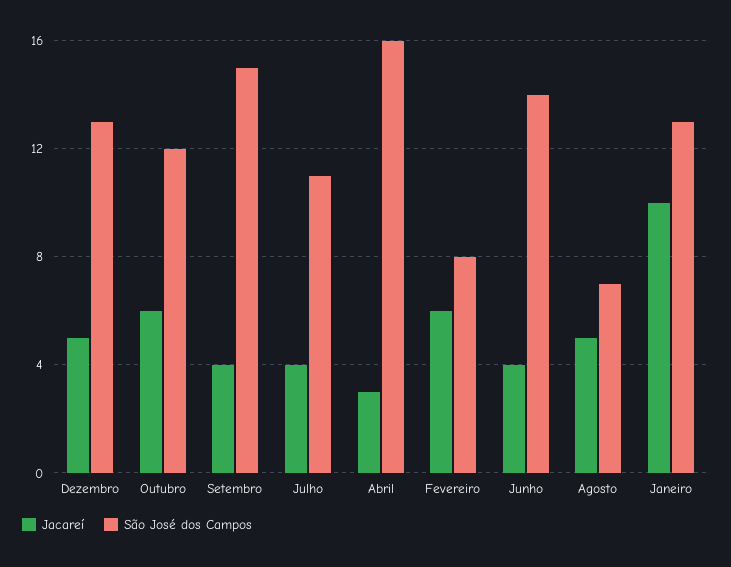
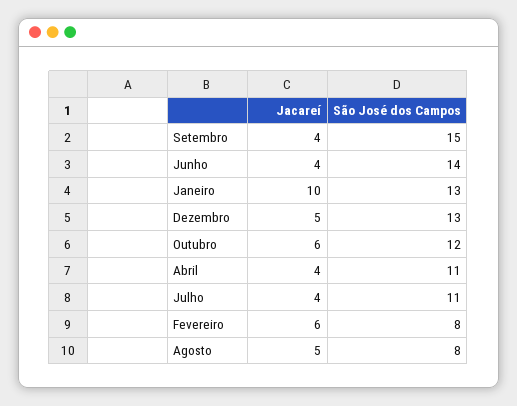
Jacareí, Abril: 3 -> 4
São José dos Campos, Abril: 16 -> 11
São José dos Campos, Agosto: 7 -> 8

